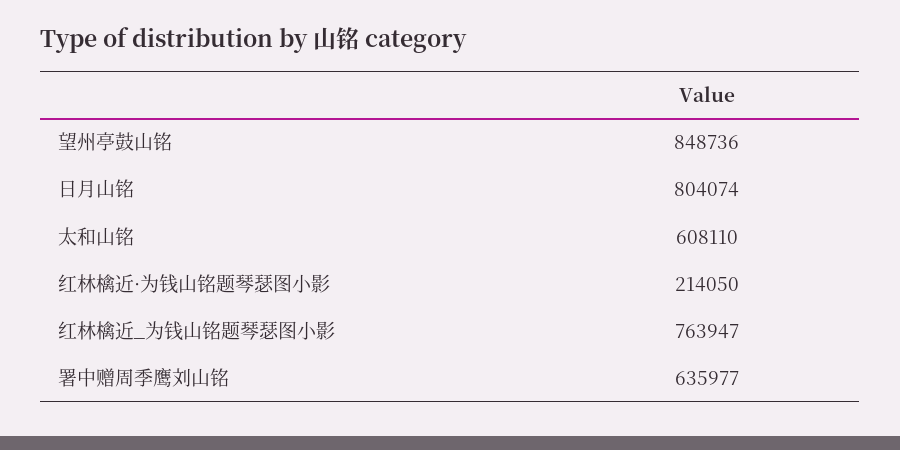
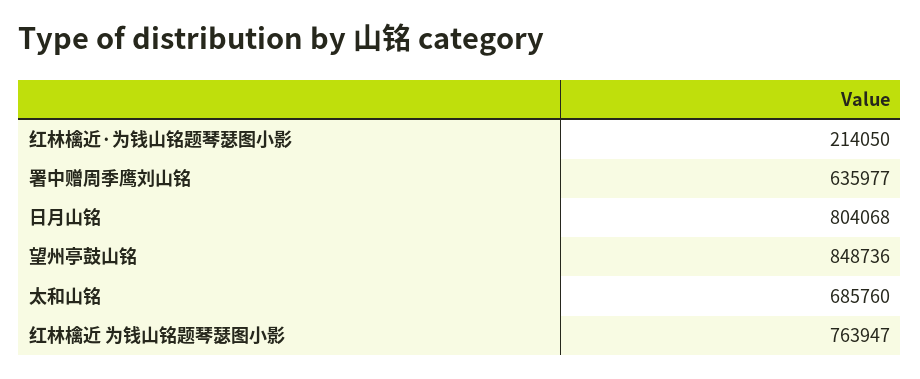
日月山铭: 804074 -> 804068
太和山铭: 608110 -> 685760

